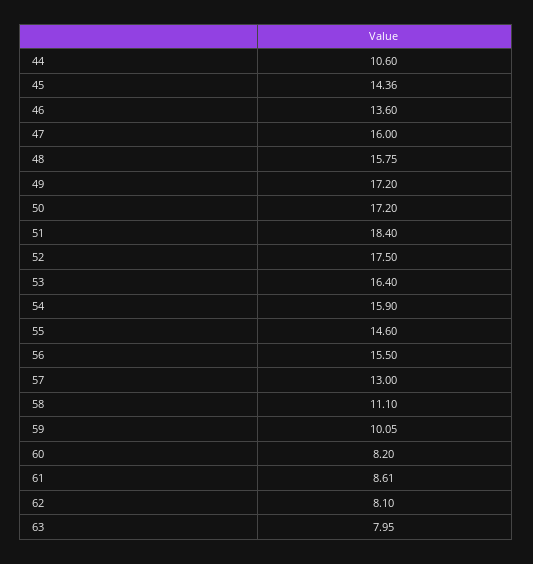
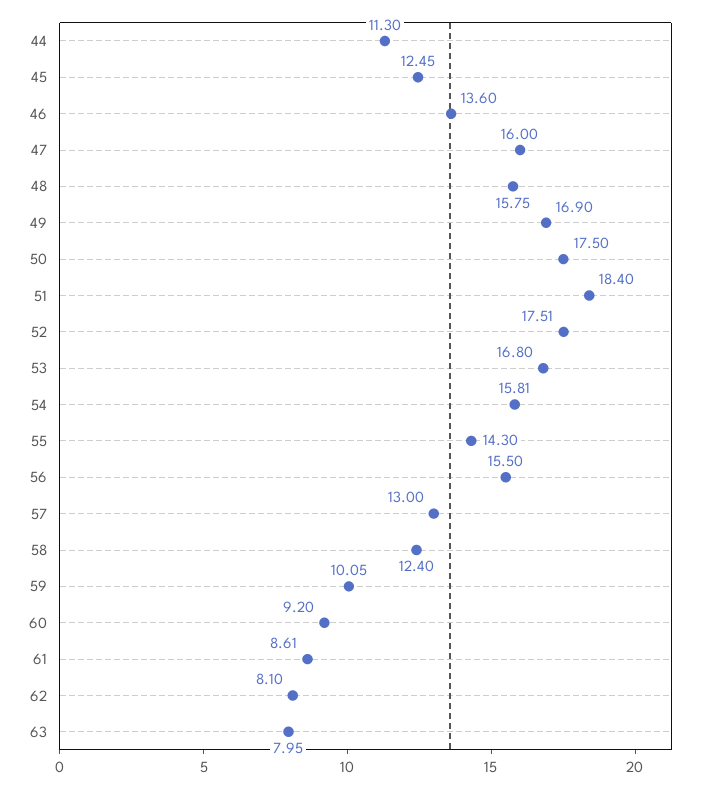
44: 10.6 -> 11.3
45: 14.36 -> 12.45
49: 17.2 -> 16.9
50: 17.2 -> 17.5
52: 17.5 -> 17.51
53: 16.4 -> 16.8
54: 15.9 -> 15.81
55: 14.6 -> 14.3
58: 11.1 -> 12.4
60: 8.2 -> 9.2

